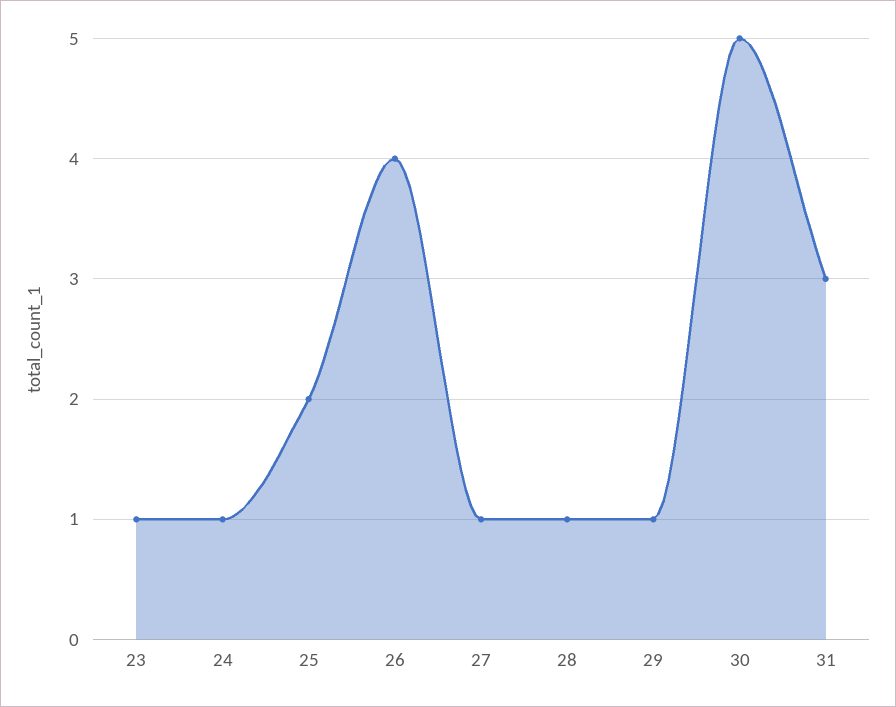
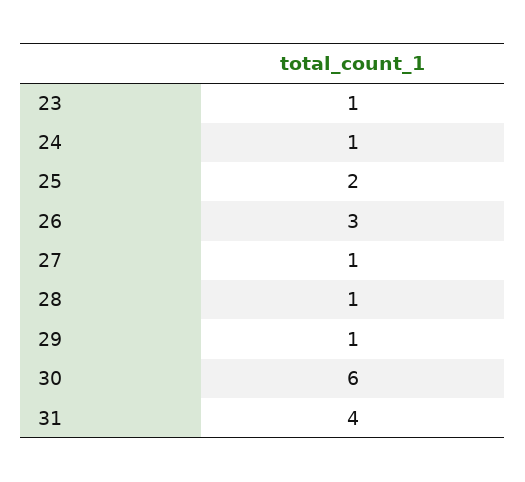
26: 4 -> 3
30: 5 -> 6
31: 3 -> 4

